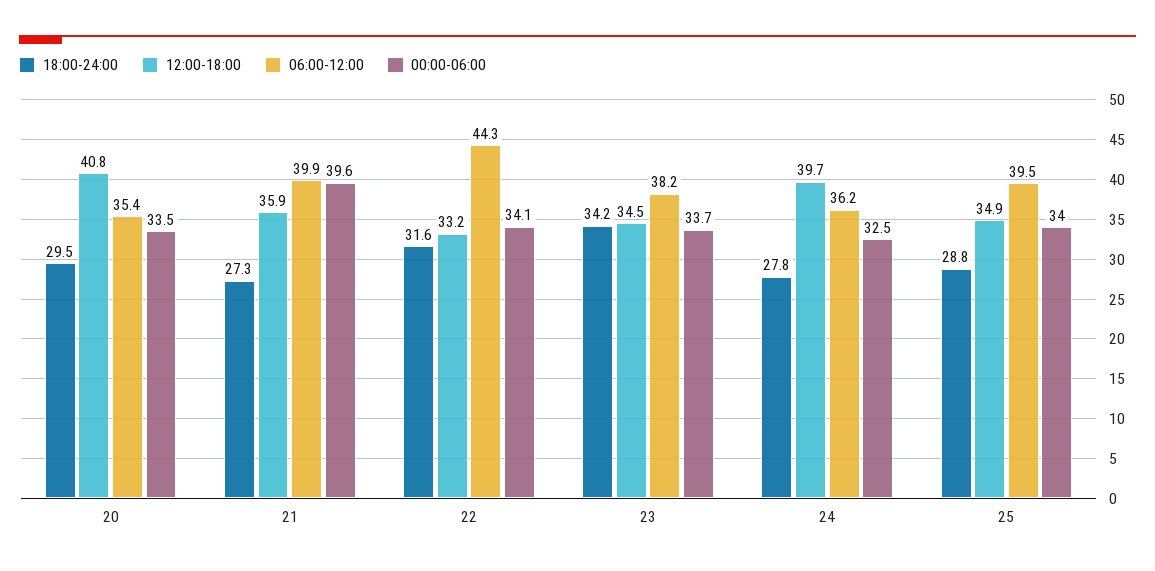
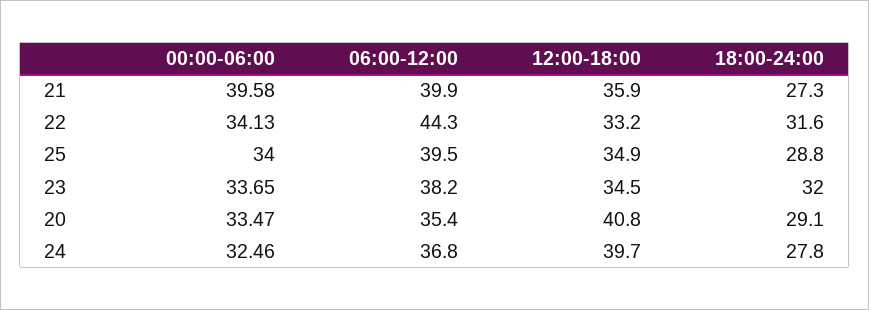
18:00-24:00, 20: 29.5 -> 29.1
18:00-24:00, 23: 34.2 -> 32
06:00-12:00, 24: 36.2 -> 36.8

